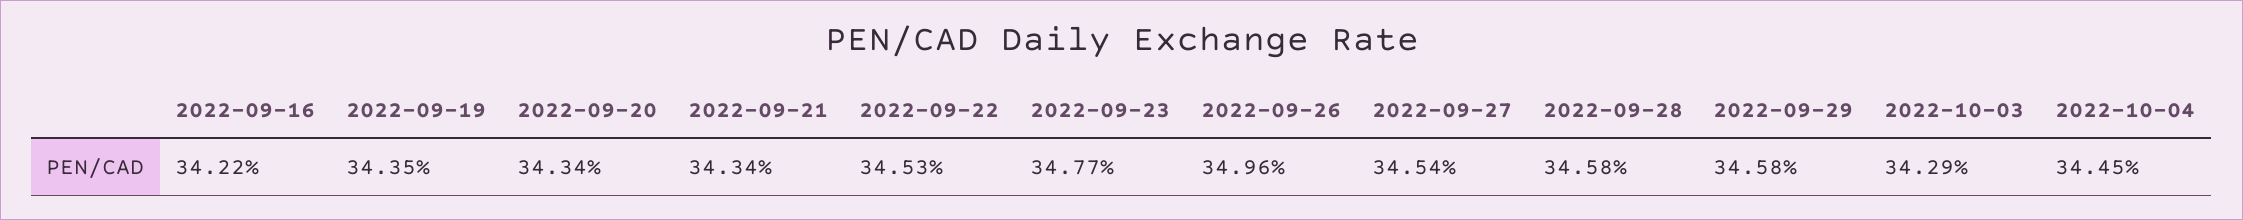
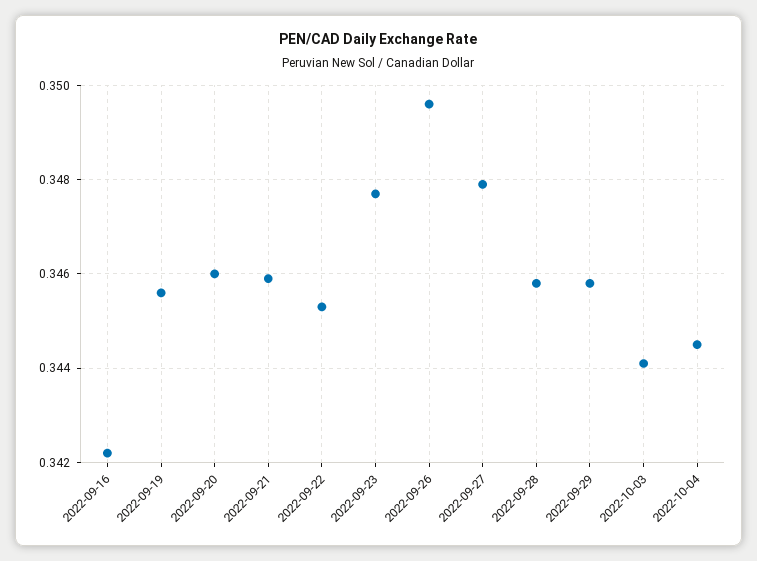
2022-09-19: 0.3435 -> 0.3455
2022-09-20: 0.3434 -> 0.346
2022-09-21: 0.3434 -> 0.346
2022-09-27: 0.3454 -> 0.348
2022-10-03: 0.3429 -> 0.344

